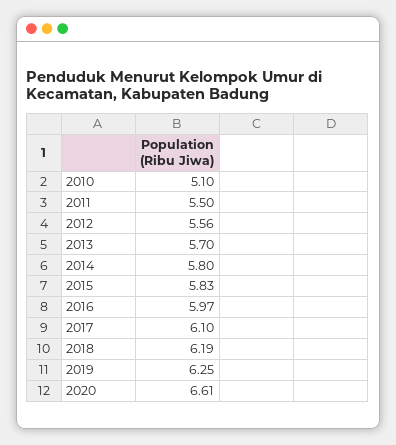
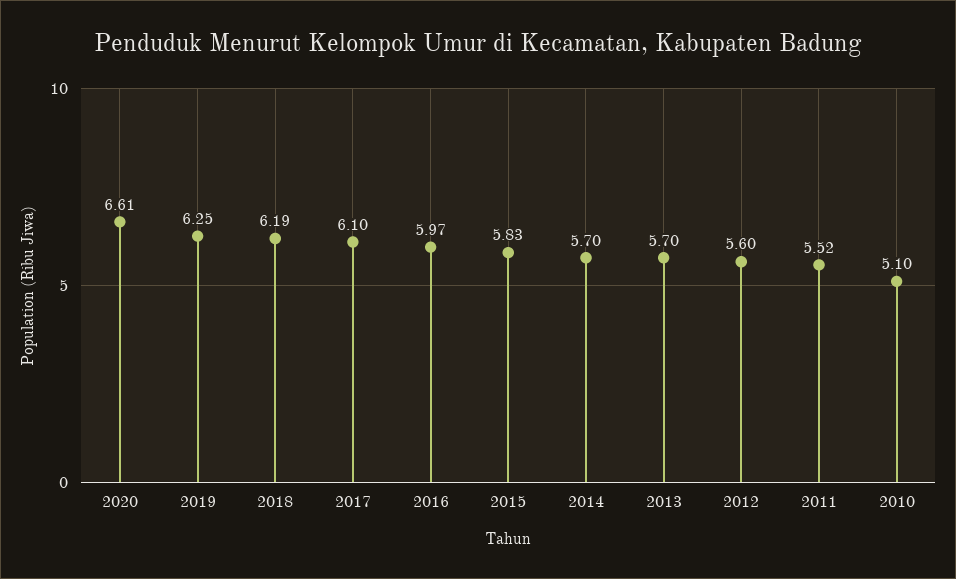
2011: 5.5 -> 5.52
2012: 5.56 -> 5.6
2014: 5.8 -> 5.7

